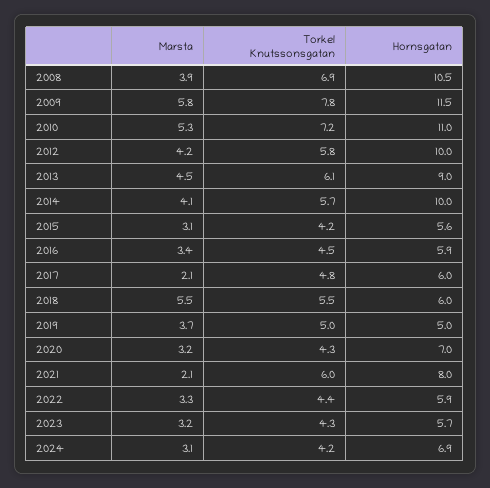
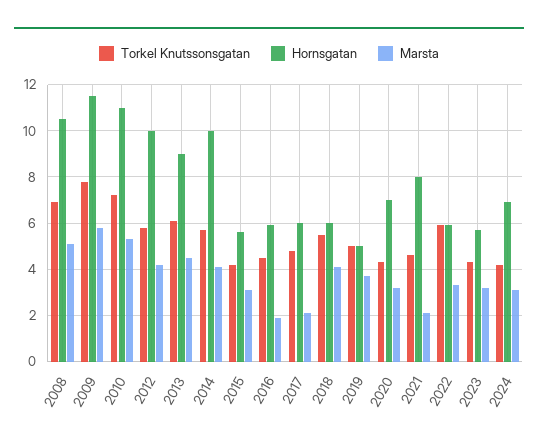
Marsta, 2008: 3.9 -> 5
Marsta, 2016: 3.4 -> 2
Marsta, 2018: 5.5 -> 4
Torkel Knutssonsgatan, 2021: 6 -> 4.5
Torkel Knutssonsgatan, 2022: 4.4 -> 6

